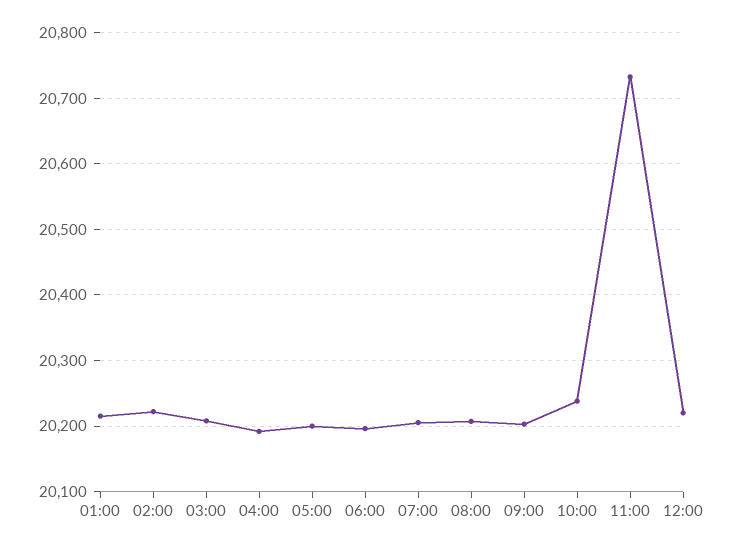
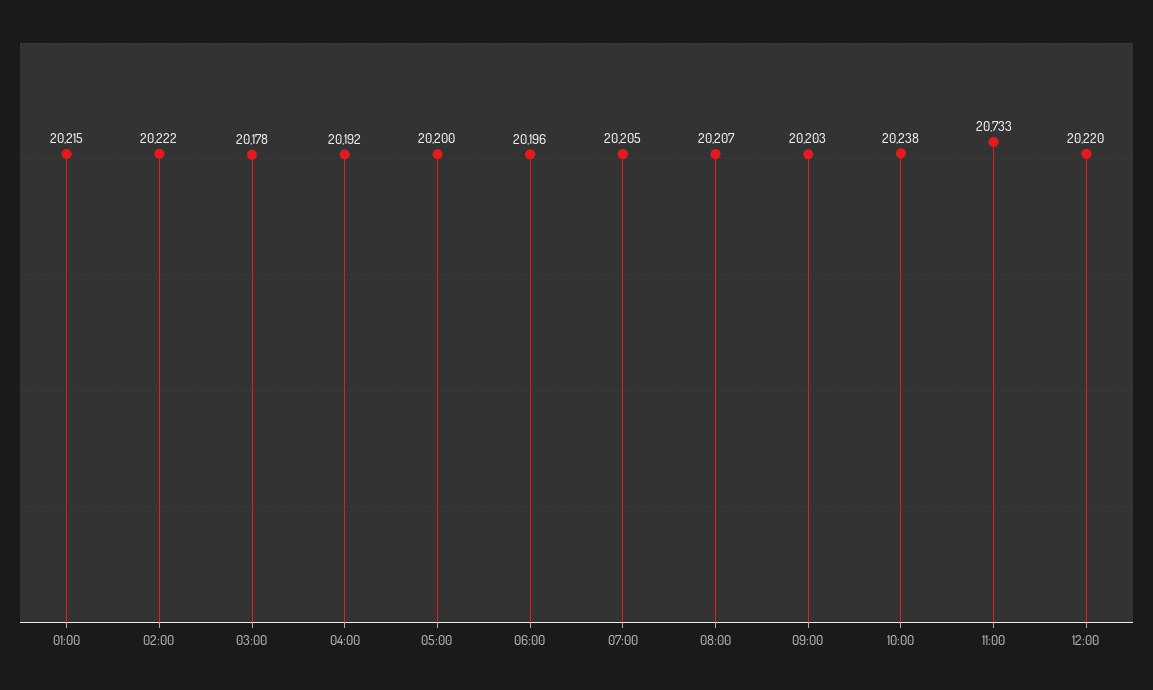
03:00: 20210 -> 20178

